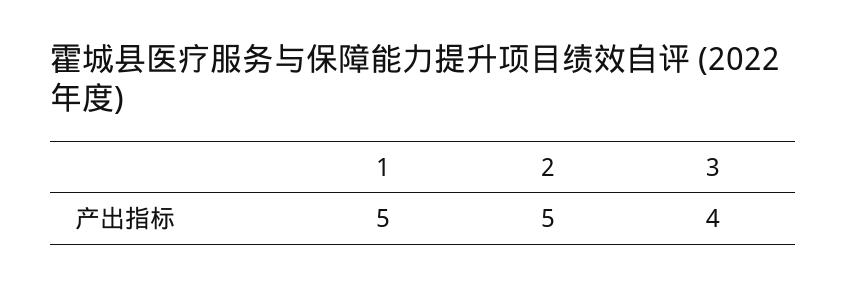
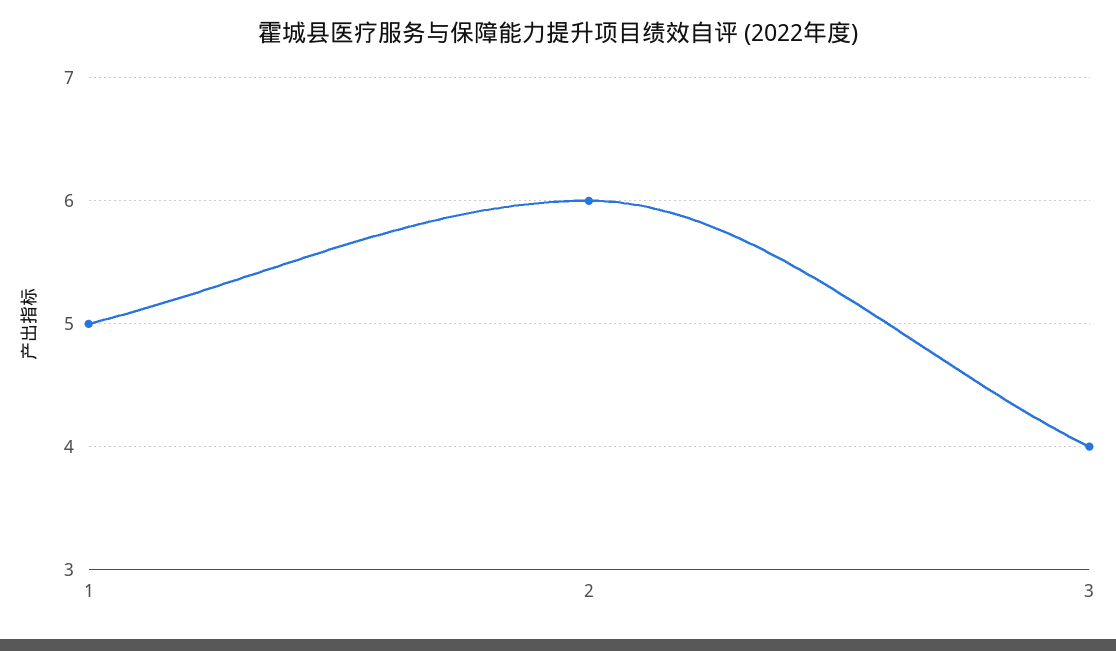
2: 5 -> 6

